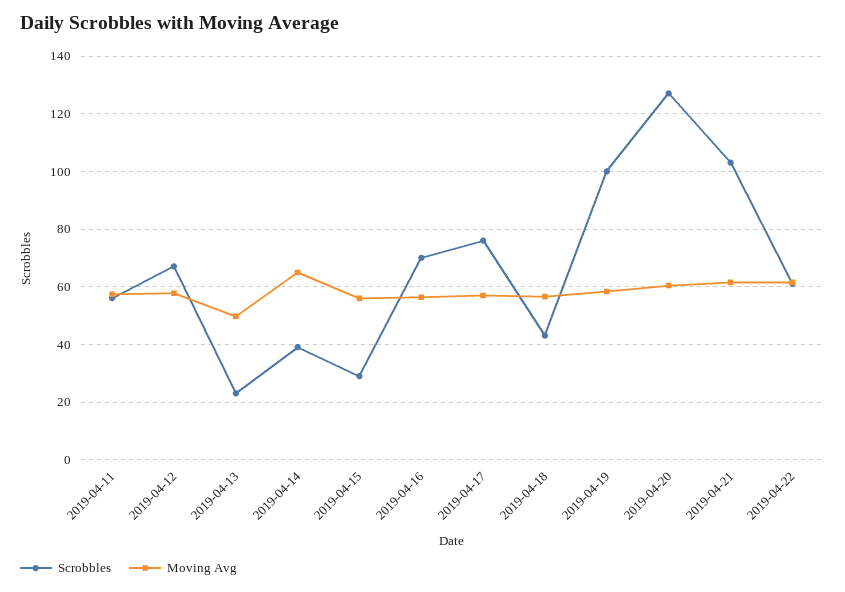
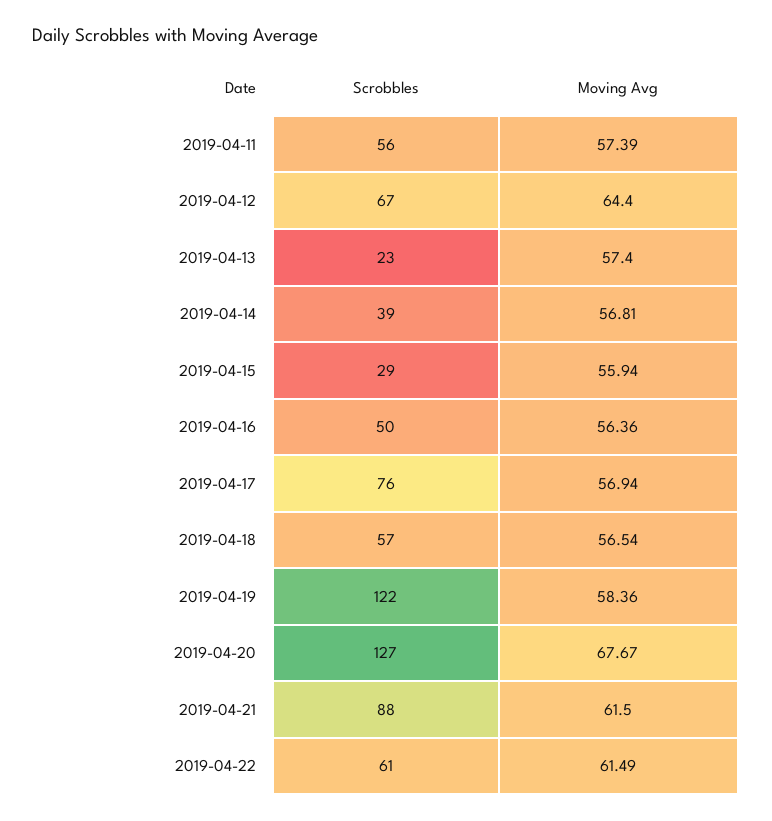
Moving Avg, 2019-04-12: 57.5 -> 64.4
Moving Avg, 2019-04-13: 50 -> 57.4
Moving Avg, 2019-04-14: 65 -> 56.81
Scrobbles, 2019-04-16: 70 -> 50
Scrobbles, 2019-04-18: 42.5 -> 57
Scrobbles, 2019-04-19: 100 -> 122
Moving Avg, 2019-04-20: 60 -> 67.67
Scrobbles, 2019-04-21: 102.5 -> 88

